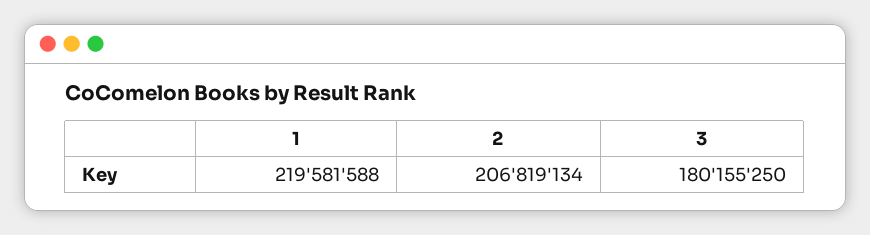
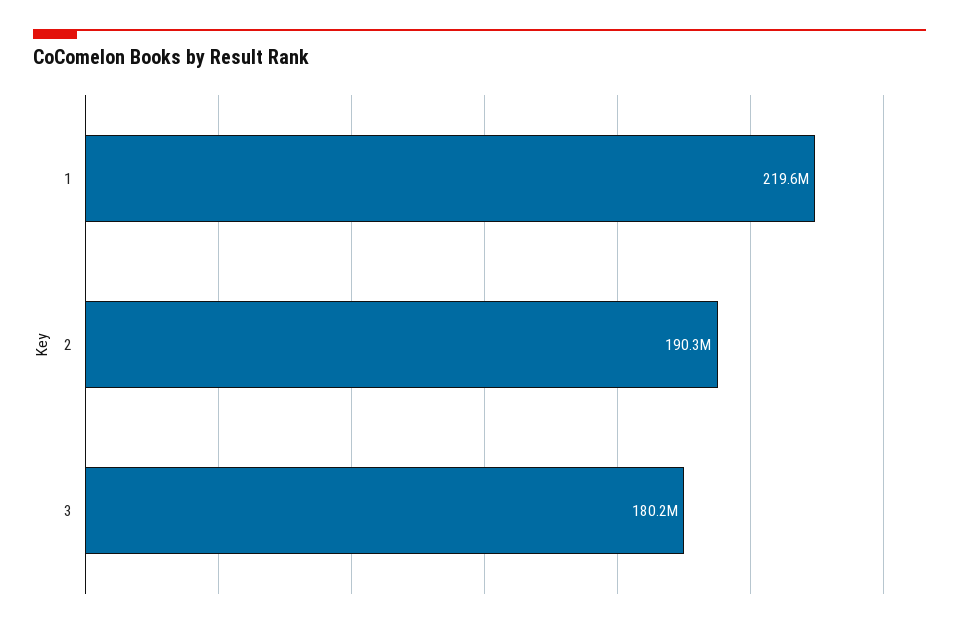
2: 206819134 -> 190300000

